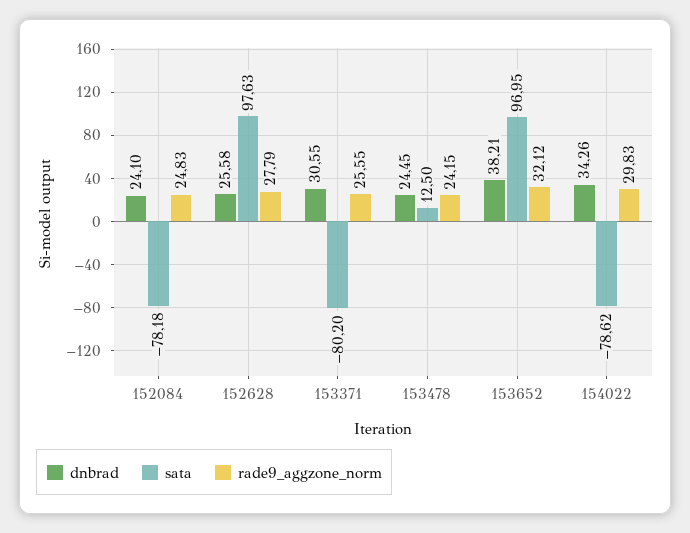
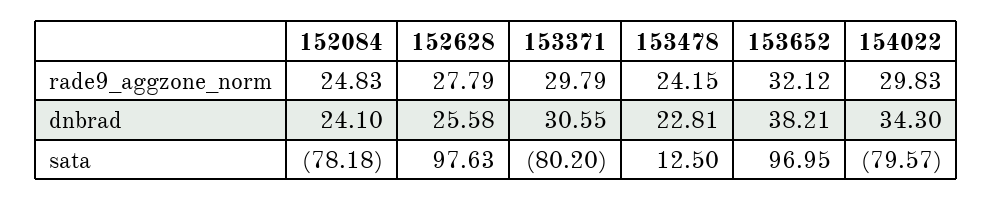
rade9_aggzone_norm, 153371: 25.55 -> 29.79
dnbrad, 153478: 24.45 -> 22.81
dnbrad, 154022: 34.26 -> 34.3
sata, 154022: -78.62 -> -79.57

